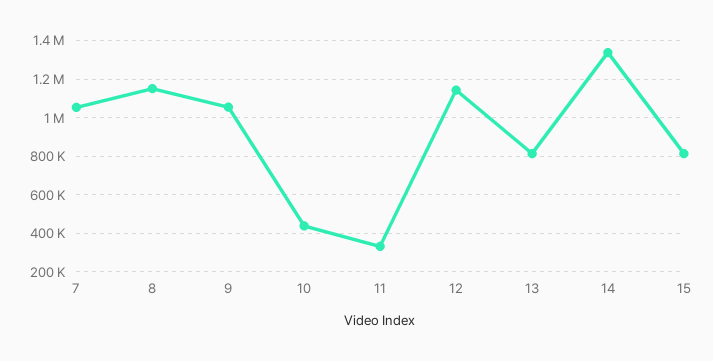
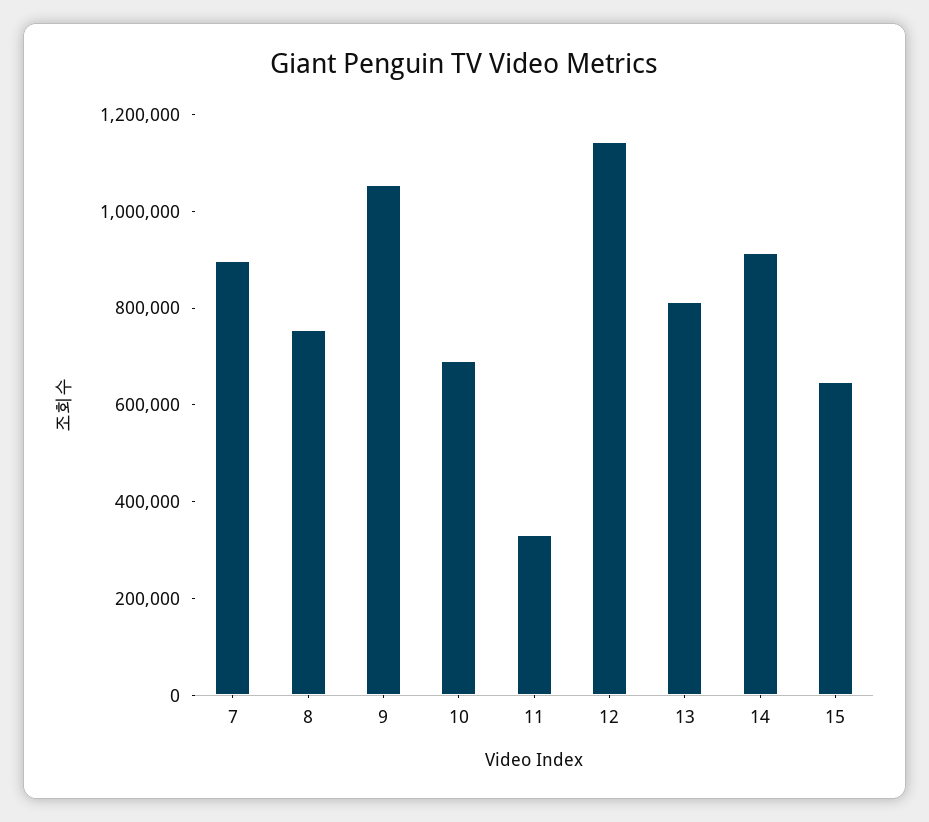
7: 1050000 -> 900000
8: 1150000 -> 750000
10: 450000 -> 700000
14: 1350000 -> 900000
15: 800000 -> 650000

